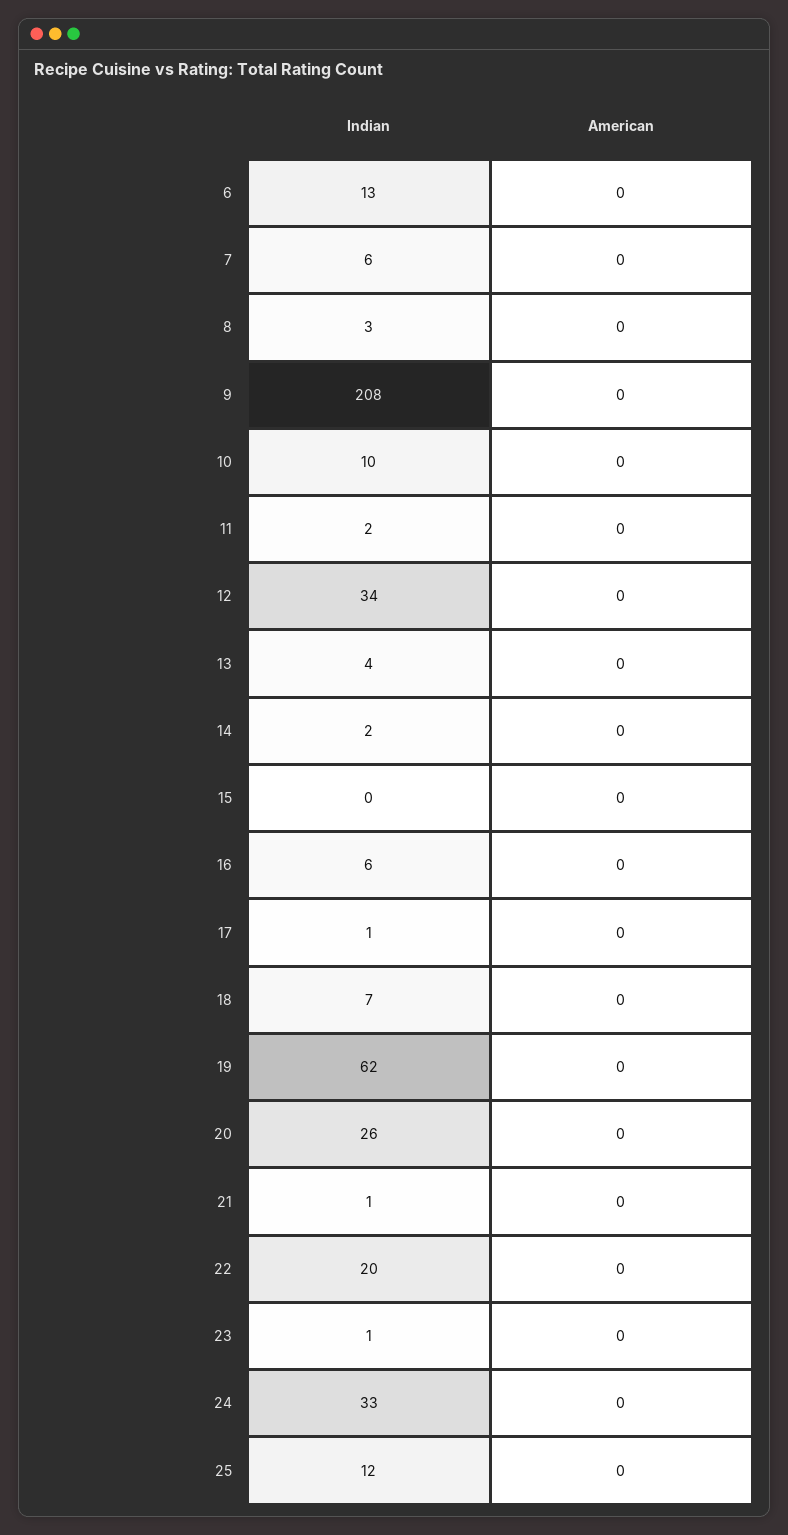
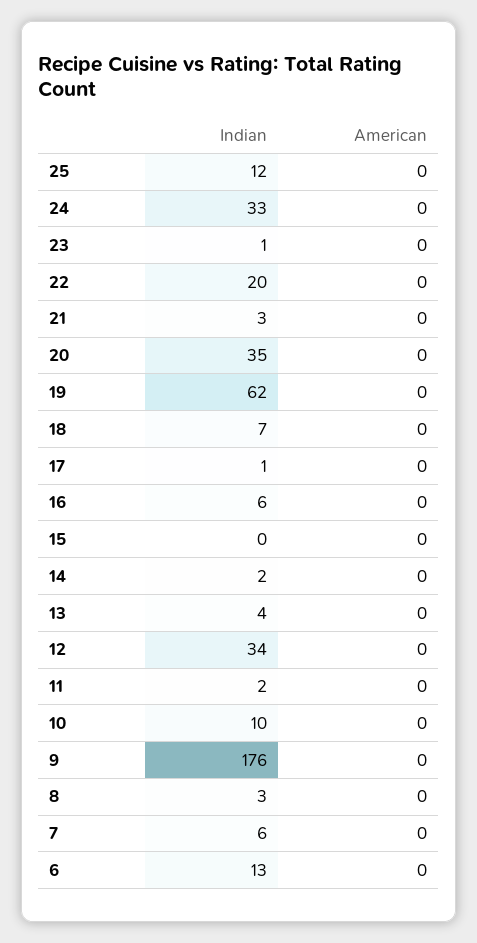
Indian, 9: 208 -> 176
Indian, 20: 26 -> 35
Indian, 21: 1 -> 3

